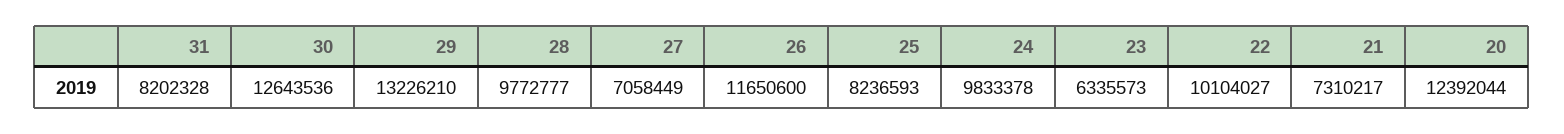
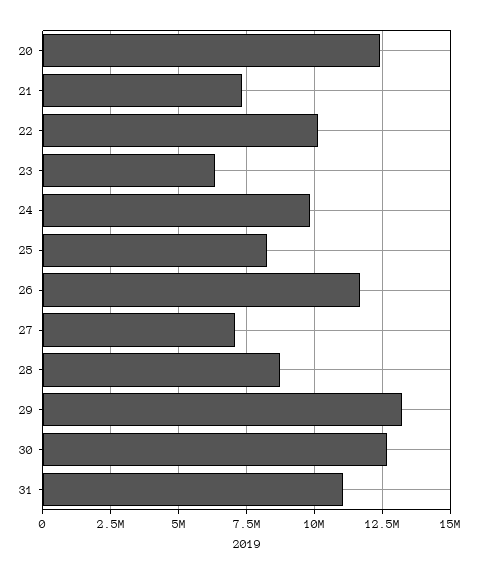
31: 8202328 -> 11000000
28: 9772777 -> 8750000

